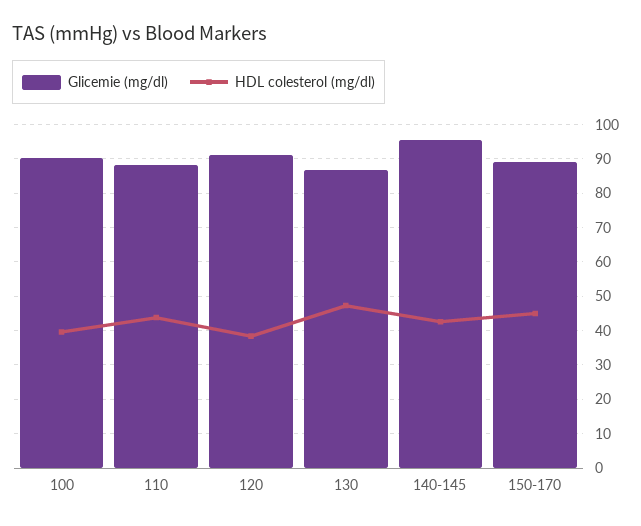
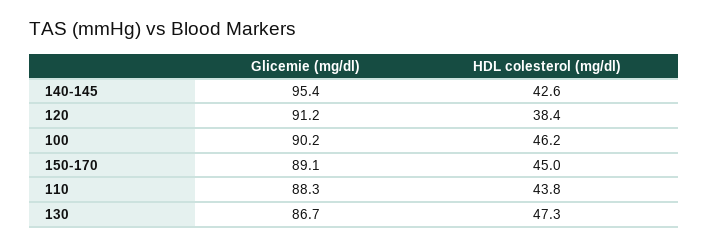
HDL colesterol (mg/dl), 100: 40 -> 46.2

